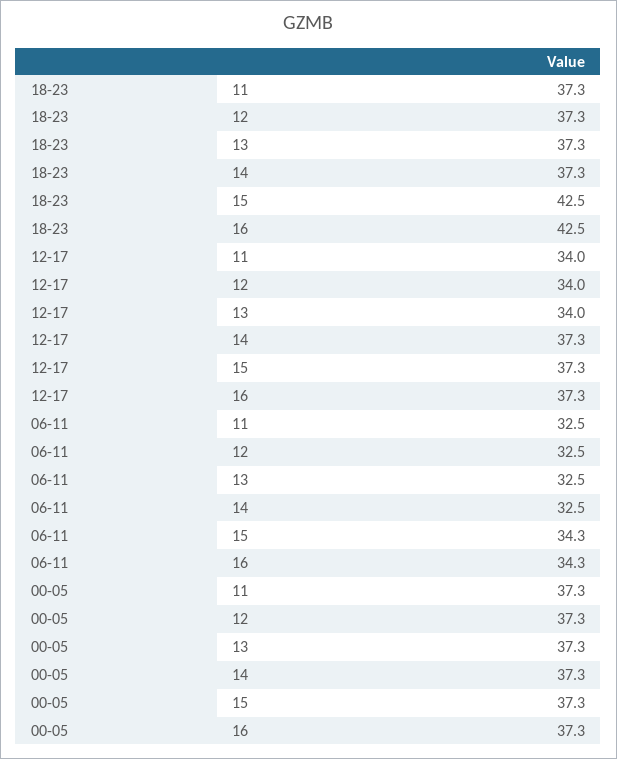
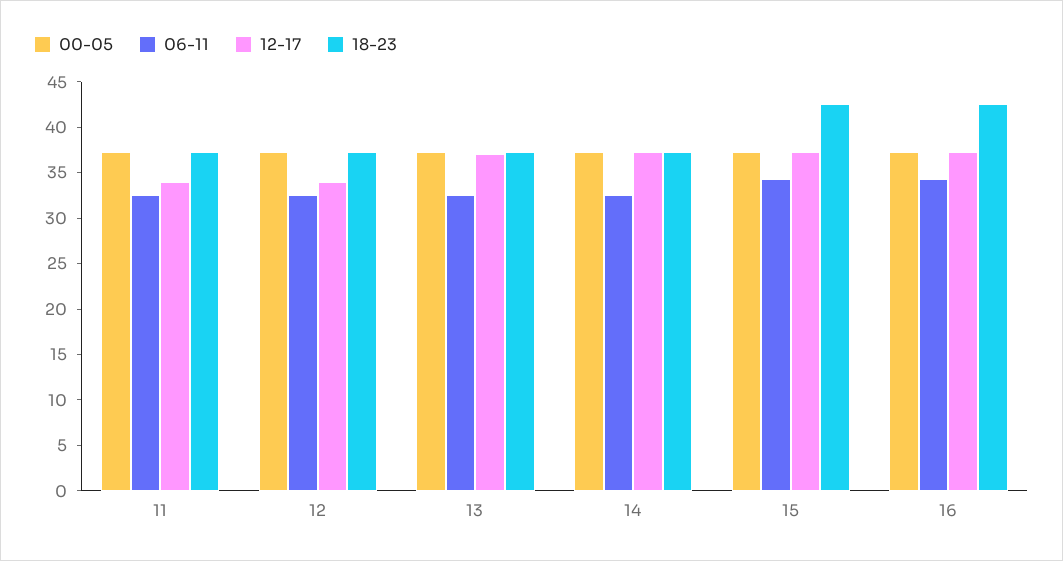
12-17, 13: 34 -> 37

